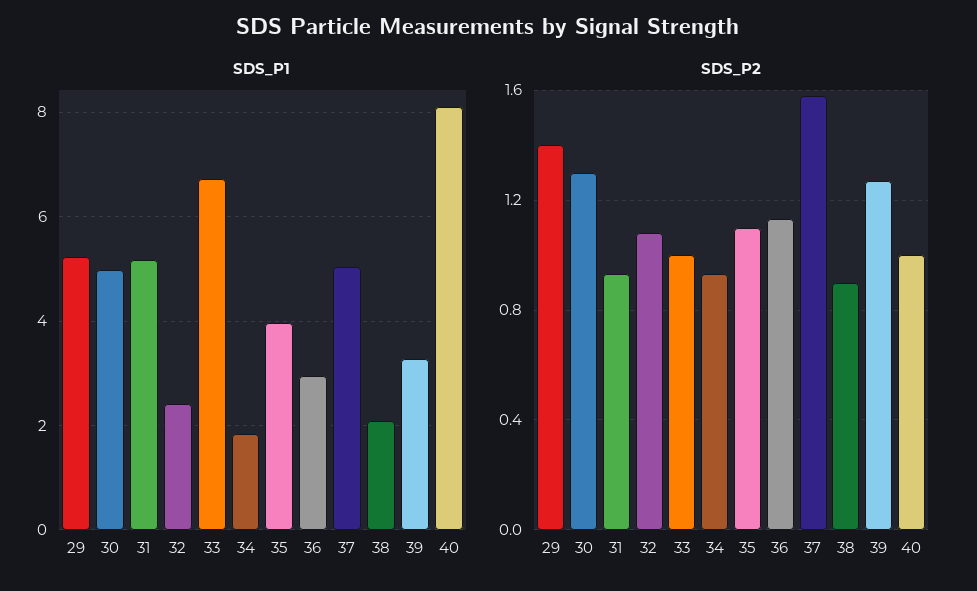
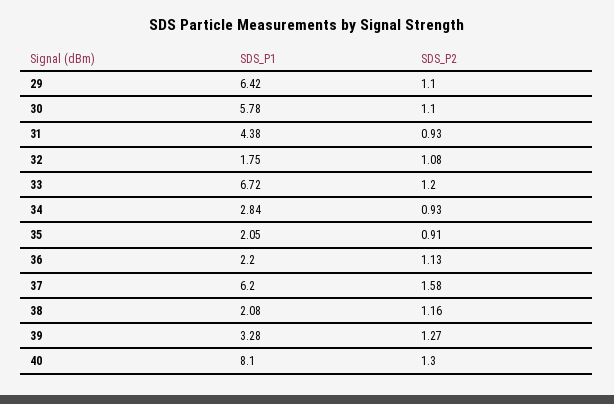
SDS_P1, 29: 5.2 -> 6.42
SDS_P1, 30: 5 -> 5.78
SDS_P1, 31: 5.2 -> 4.38
SDS_P1, 32: 2.4 -> 1.75
SDS_P1, 34: 1.8 -> 2.84
SDS_P1, 35: 4 -> 2.05
SDS_P1, 36: 3 -> 2.2
SDS_P1, 37: 5 -> 6.2
SDS_P2, 29: 1.4 -> 1.1
SDS_P2, 30: 1.3 -> 1.1
SDS_P2, 33: 1 -> 1.2
SDS_P2, 35: 1.1 -> 0.91
SDS_P2, 38: 0.9 -> 1.16
SDS_P2, 40: 1 -> 1.3

